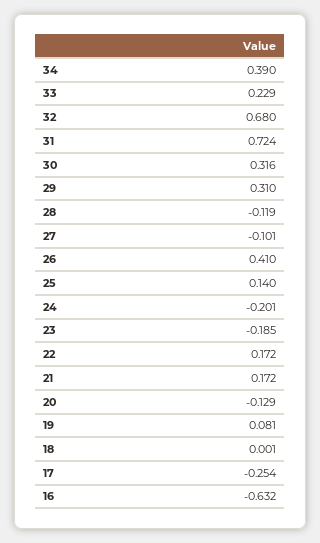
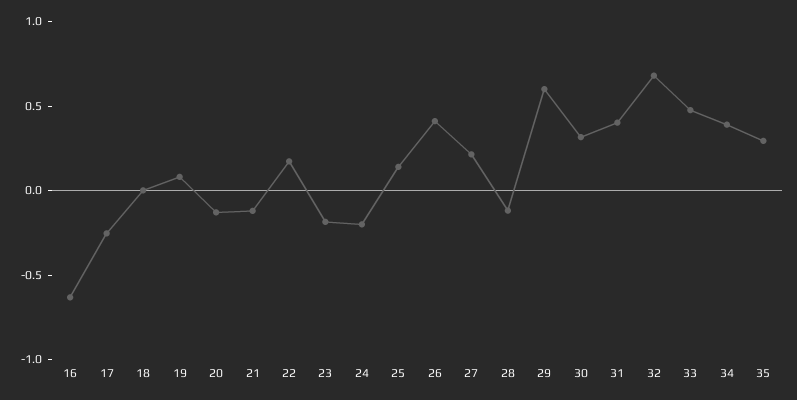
33: 0.229 -> 0.5
31: 0.724 -> 0.4
29: 0.31 -> 0.6
27: -0.101 -> 0.2
21: 0.172 -> -0.1
35: none -> 0.3

